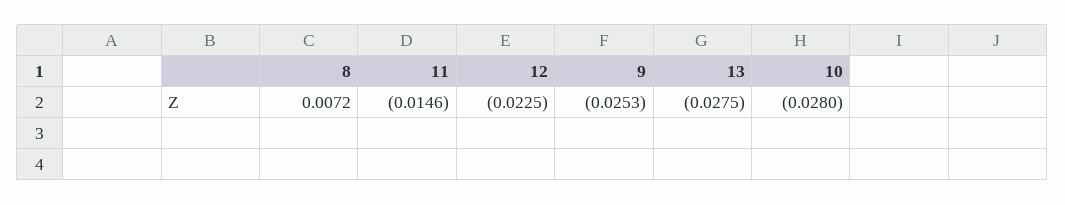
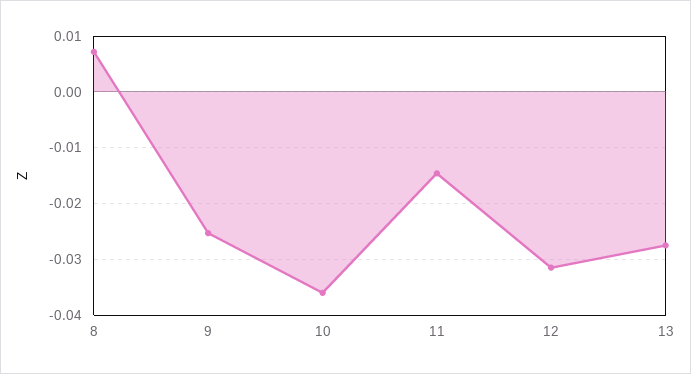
12: -0.0225 -> -0.032
10: -0.028 -> -0.036

